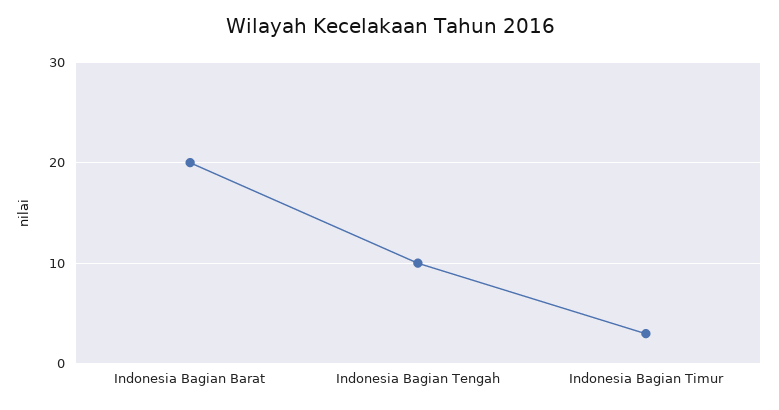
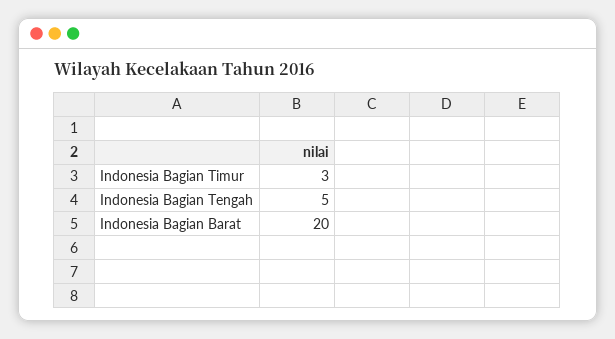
Indonesia Bagian Tengah: 10 -> 5

